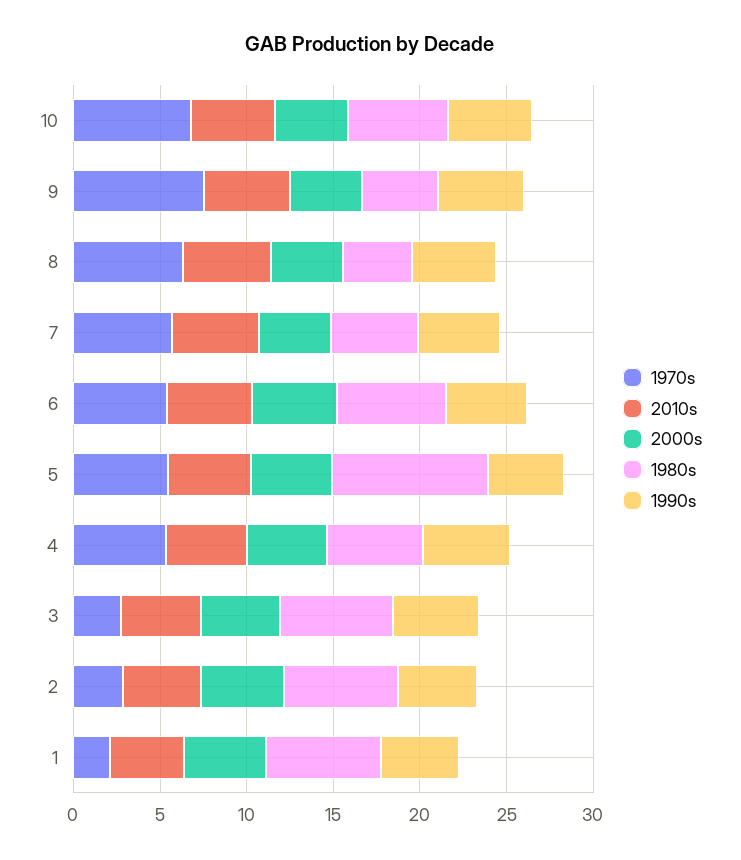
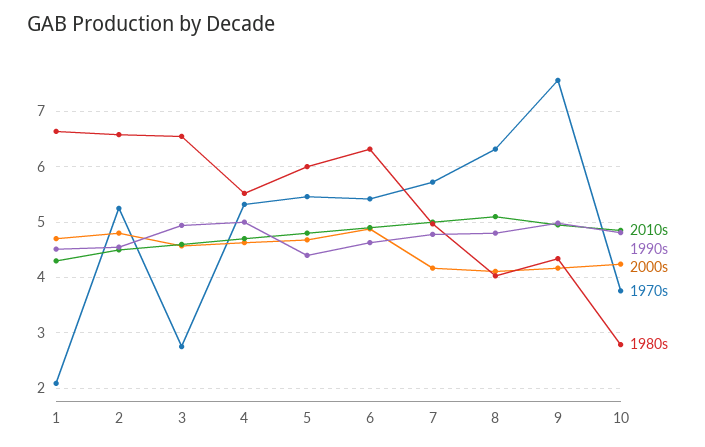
1970s, 10: 7 -> 3.8
1980s, 10: 6 -> 2.8
1980s, 5: 9 -> 6
1970s, 2: 3 -> 5.2

